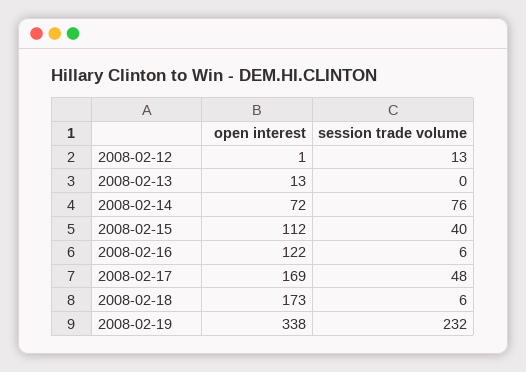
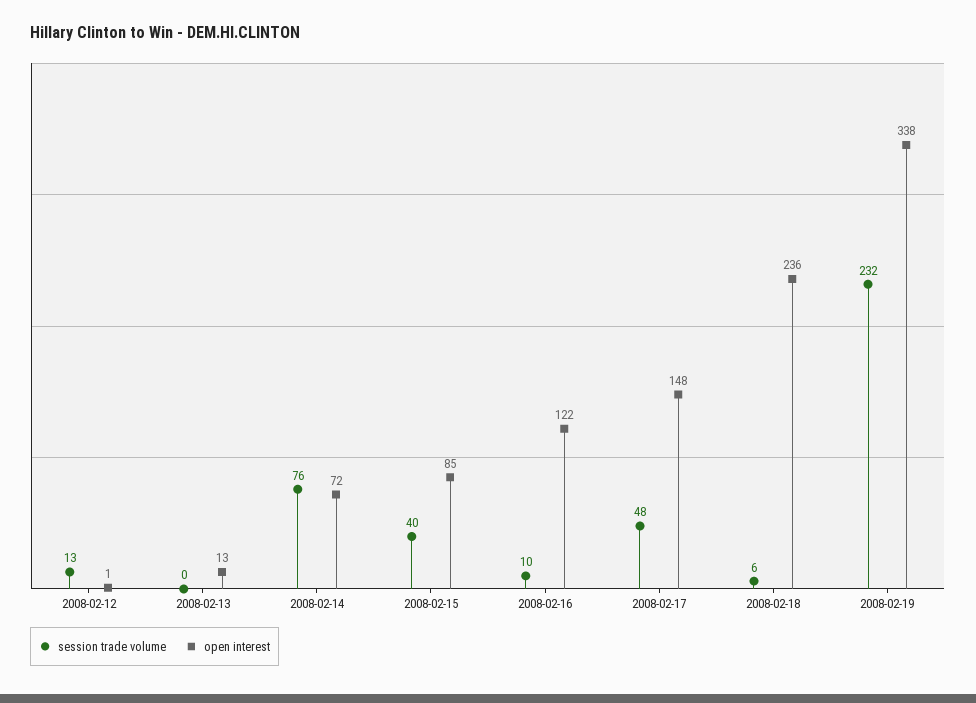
open interest, 2008-02-15: 112 -> 85
session trade volume, 2008-02-16: 6 -> 10
open interest, 2008-02-17: 169 -> 148
open interest, 2008-02-18: 173 -> 236

